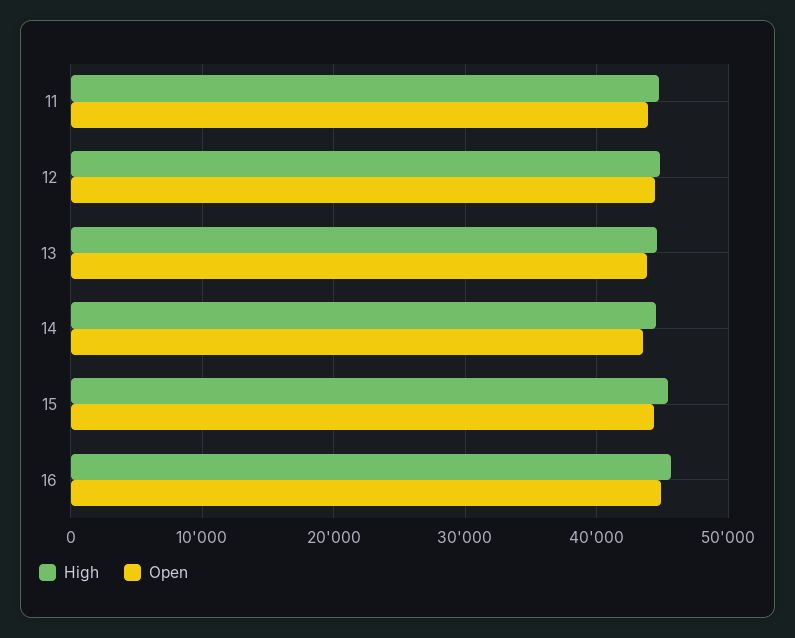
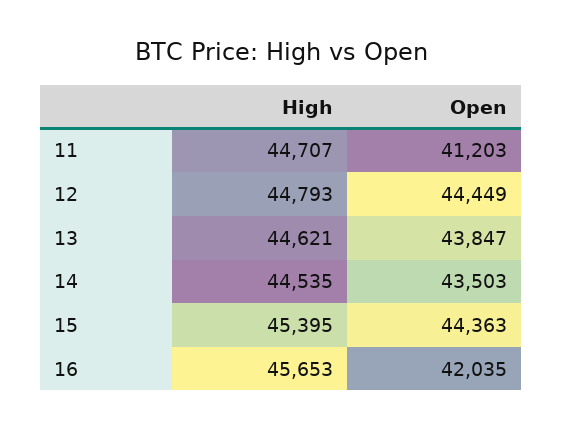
Open, 11: 44000 -> 41203
Open, 16: 45000 -> 42035

